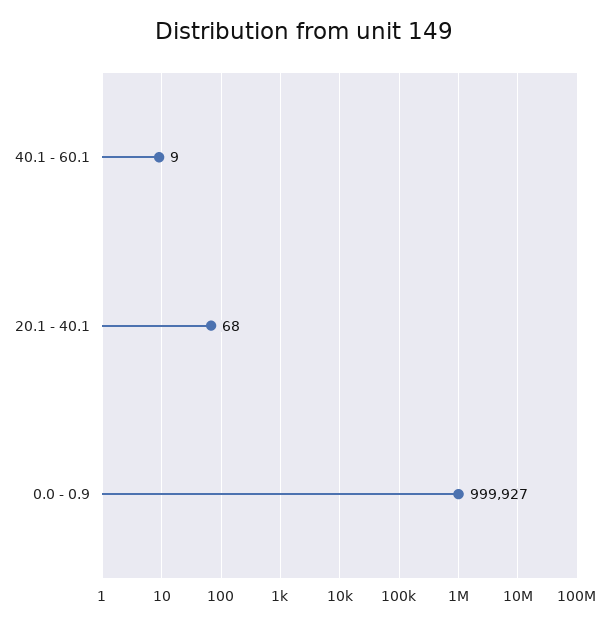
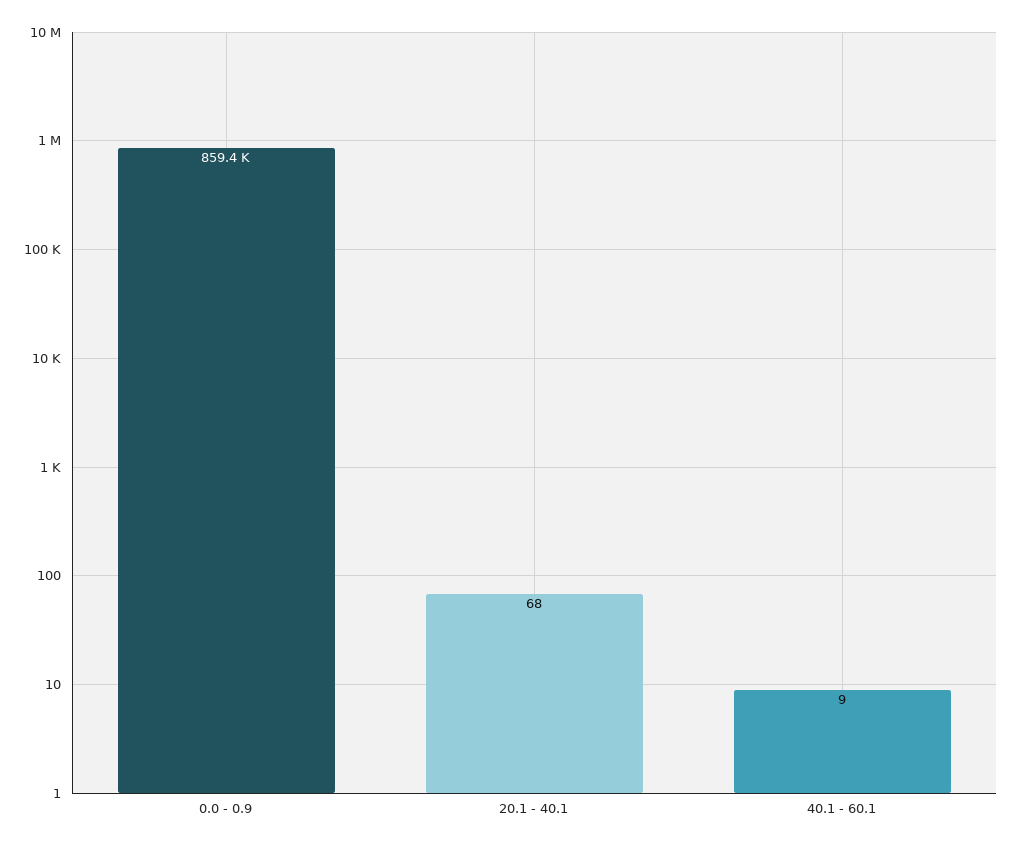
0.0 - 0.9: 999927 -> 859400

